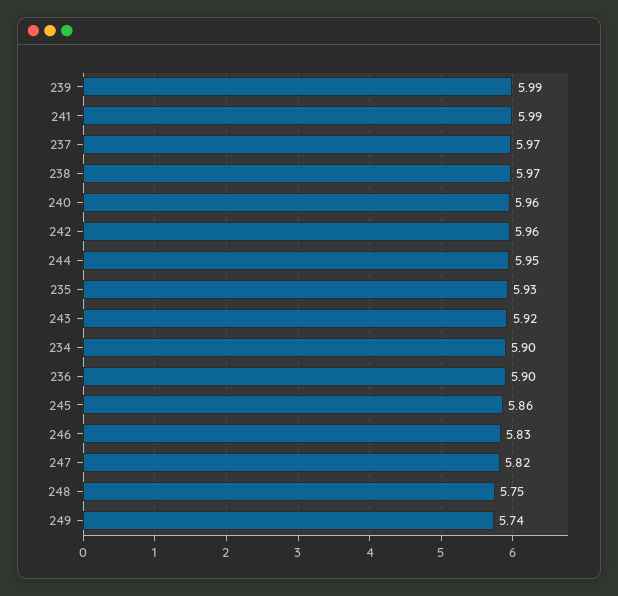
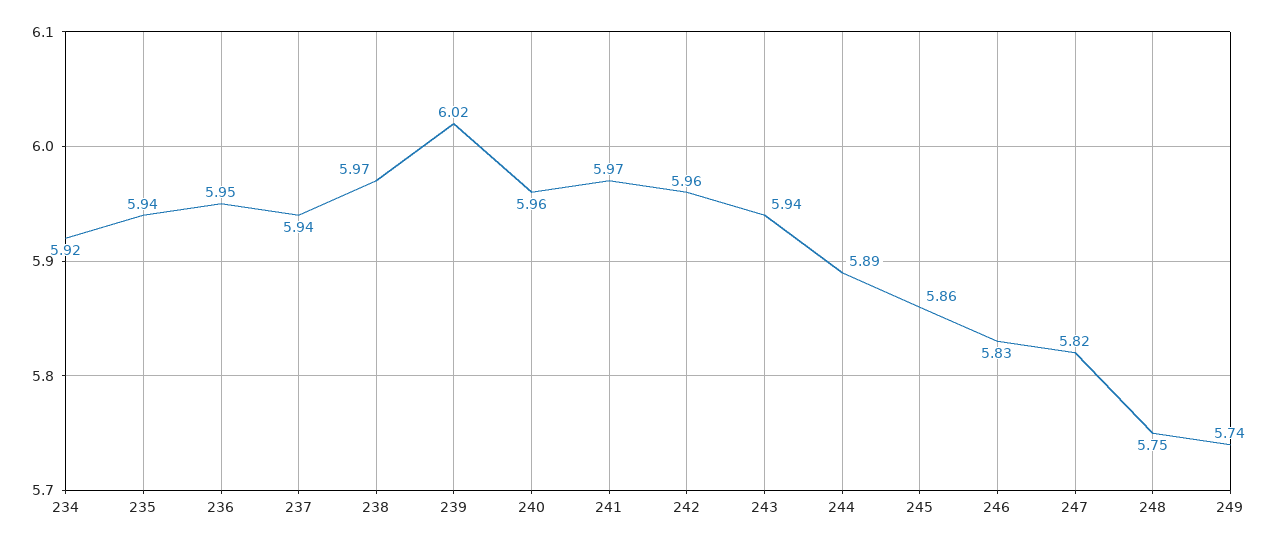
239: 5.99 -> 6.02
241: 5.99 -> 5.97
237: 5.97 -> 5.94
244: 5.95 -> 5.89
235: 5.93 -> 5.94
243: 5.92 -> 5.94
234: 5.9 -> 5.92
236: 5.9 -> 5.95

